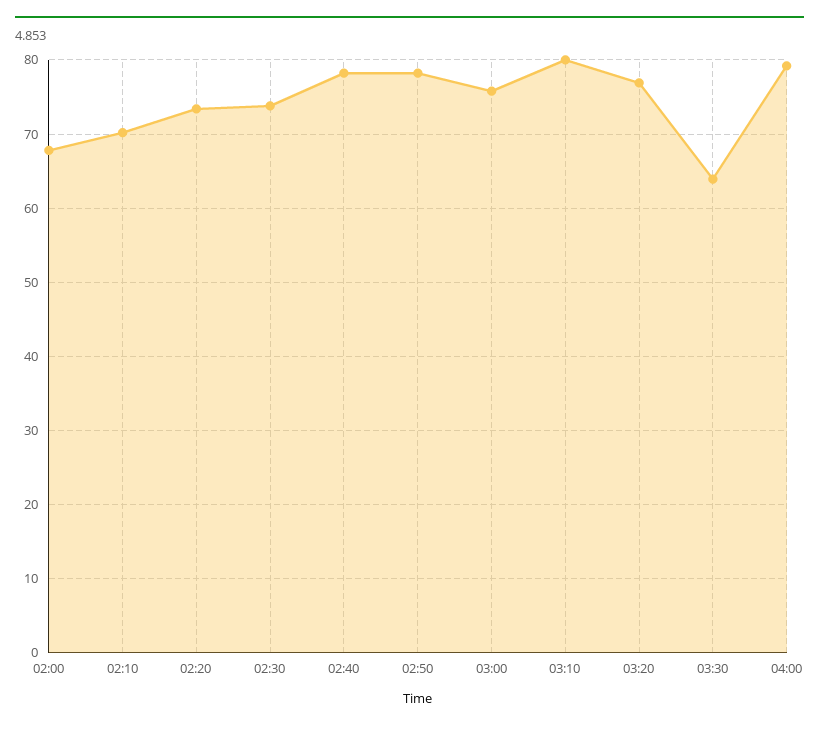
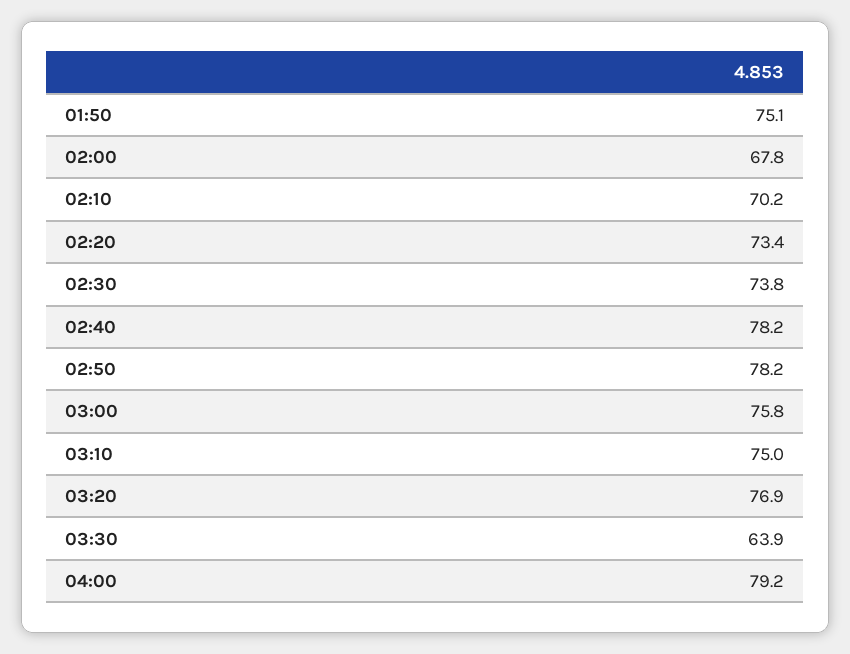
03:10: 80 -> 75
01:50: none -> 75.1

